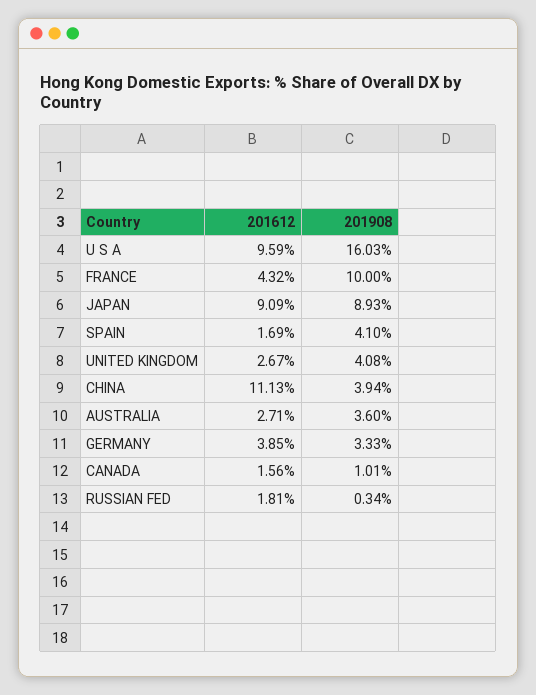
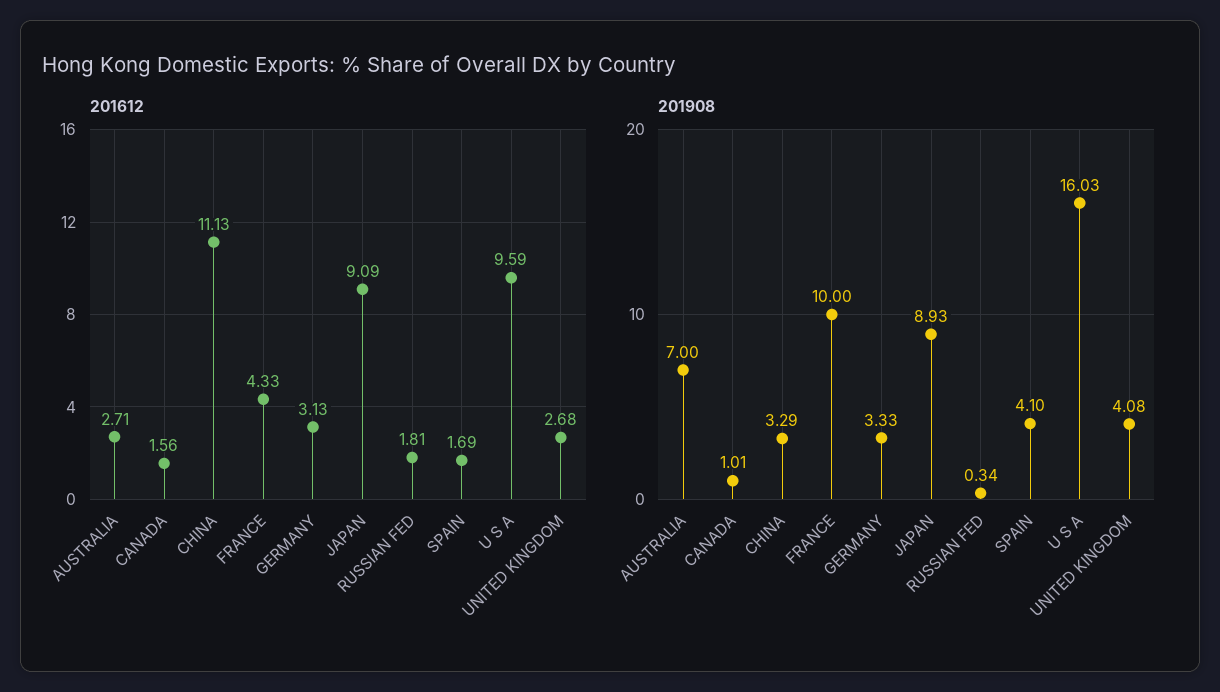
201612, FRANCE: 4.32 -> 4.33
201612, UNITED KINGDOM: 2.67 -> 2.68
201908, CHINA: 3.94 -> 3.29
201908, AUSTRALIA: 3.6 -> 7
201612, GERMANY: 3.85 -> 3.13

